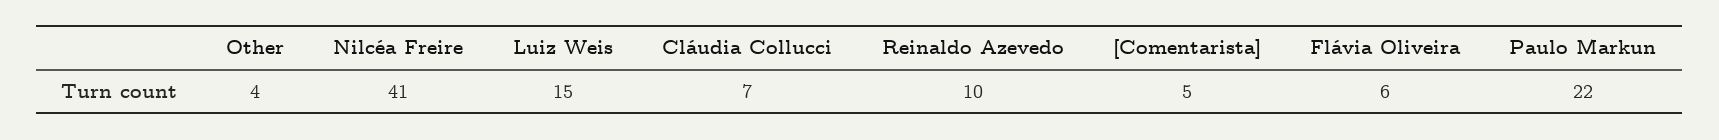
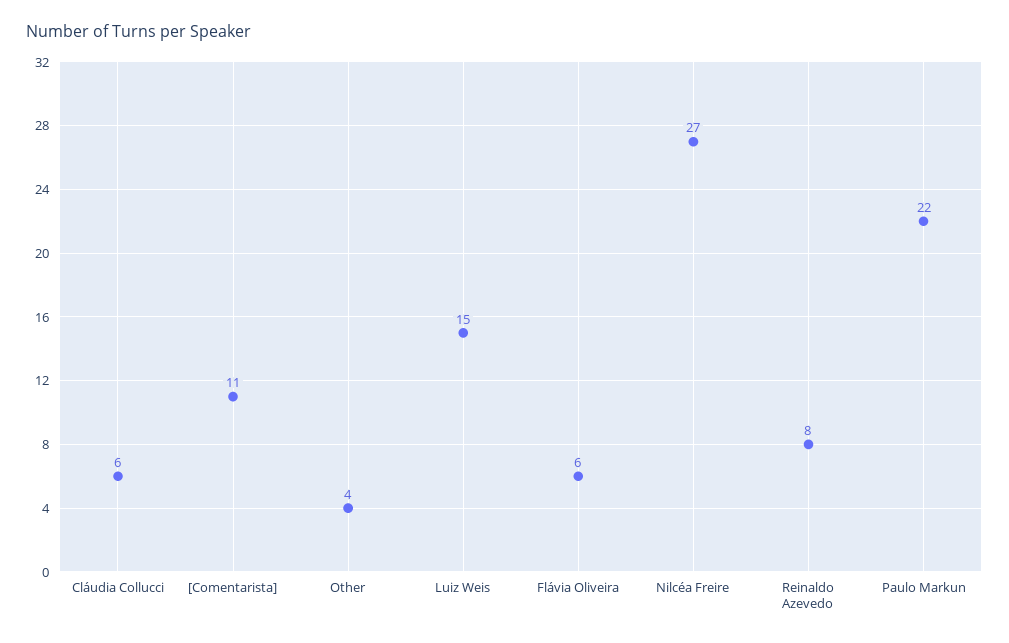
Nilcéa Freire: 41 -> 27
Cláudia Collucci: 7 -> 6
Reinaldo Azevedo: 10 -> 8
[Comentarista]: 5 -> 11

